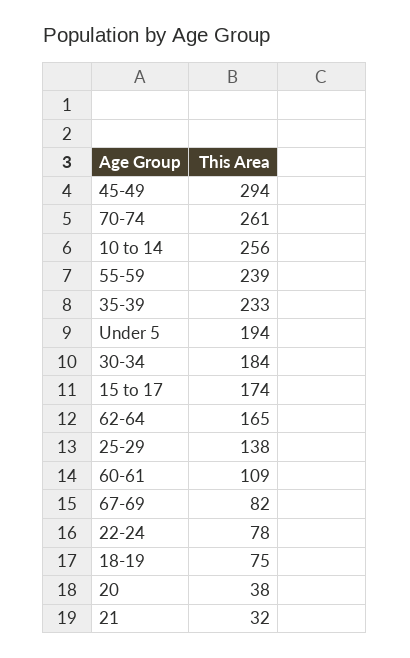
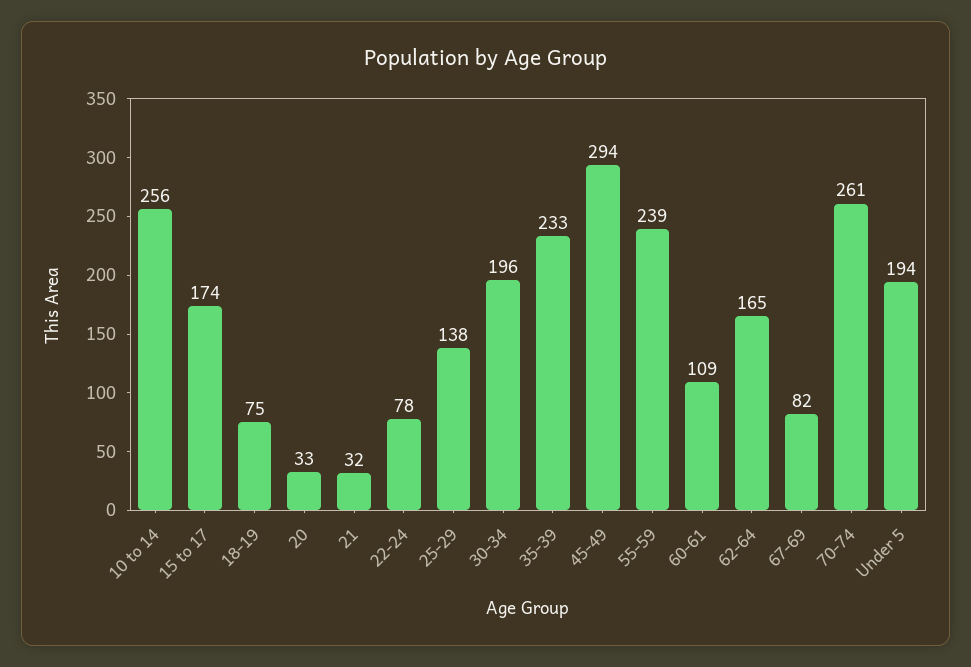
30-34: 184 -> 196
20: 38 -> 33

